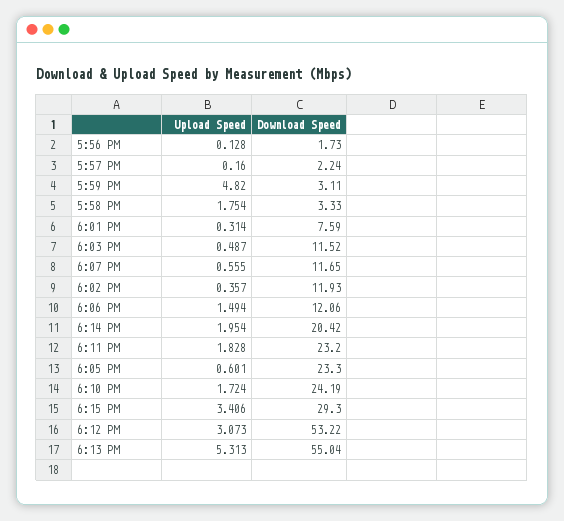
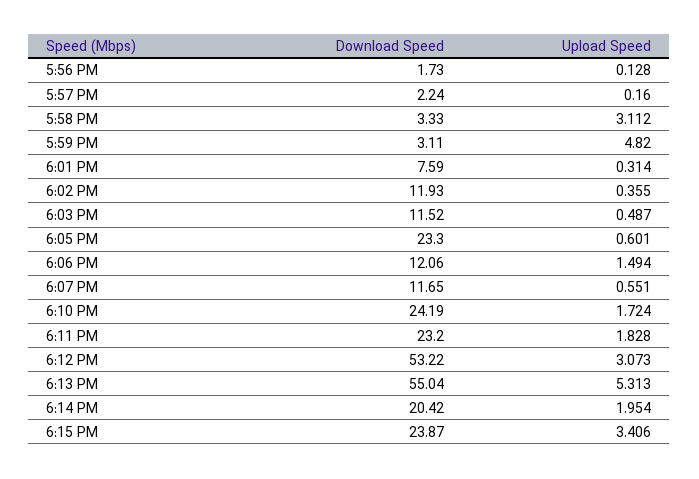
Upload Speed, 5:58 PM: 1.754 -> 3.112
Upload Speed, 6:07 PM: 0.555 -> 0.551
Upload Speed, 6:02 PM: 0.357 -> 0.355
Download Speed, 6:15 PM: 29.3 -> 23.87

